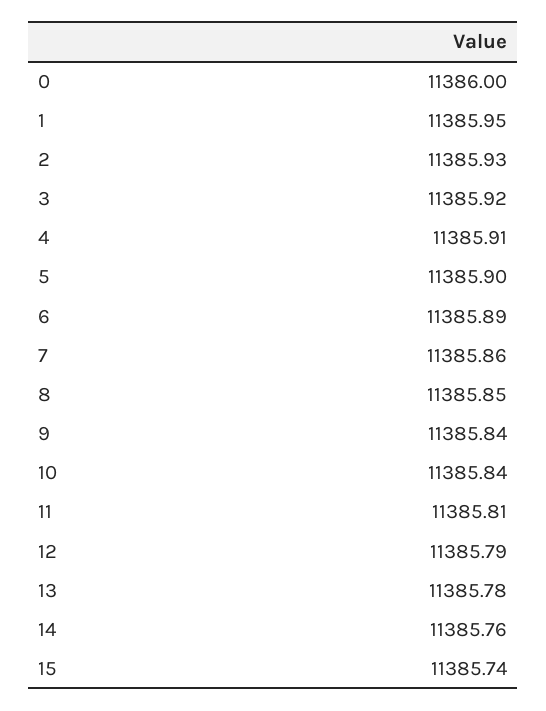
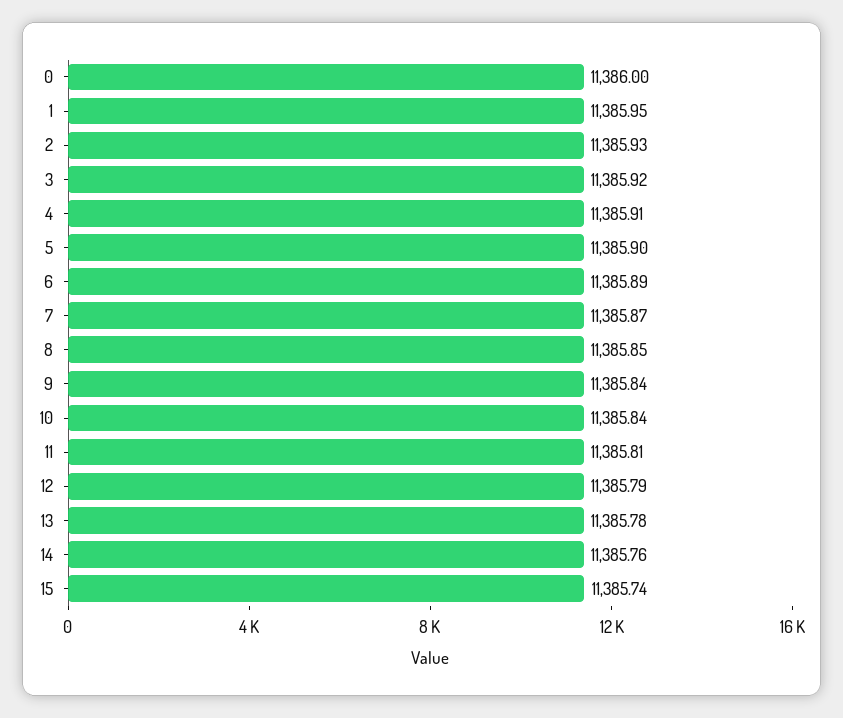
7: 11385.86 -> 11385.87

